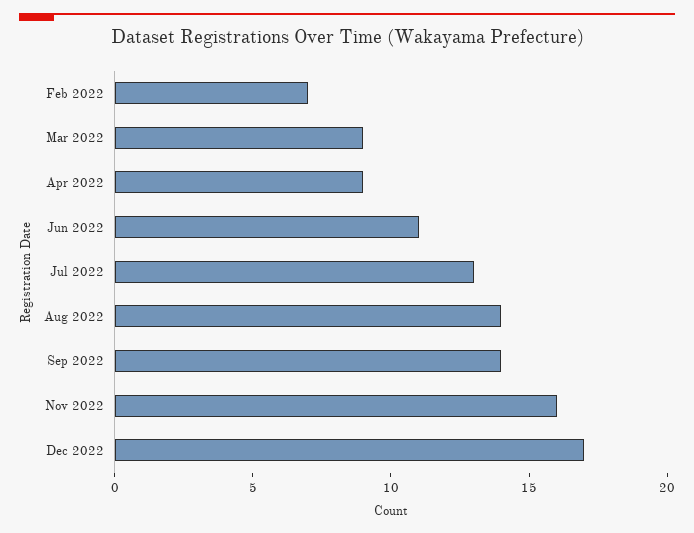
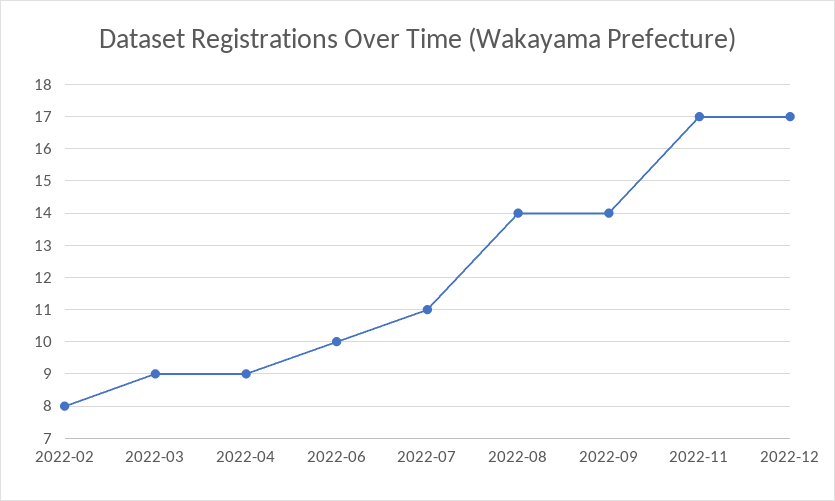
Feb 2022: 7 -> 8
Jun 2022: 11 -> 10
Jul 2022: 13 -> 11
Nov 2022: 16 -> 17

